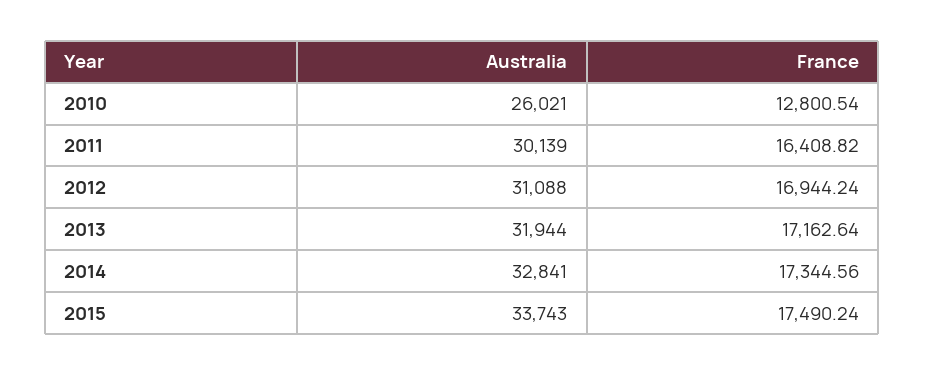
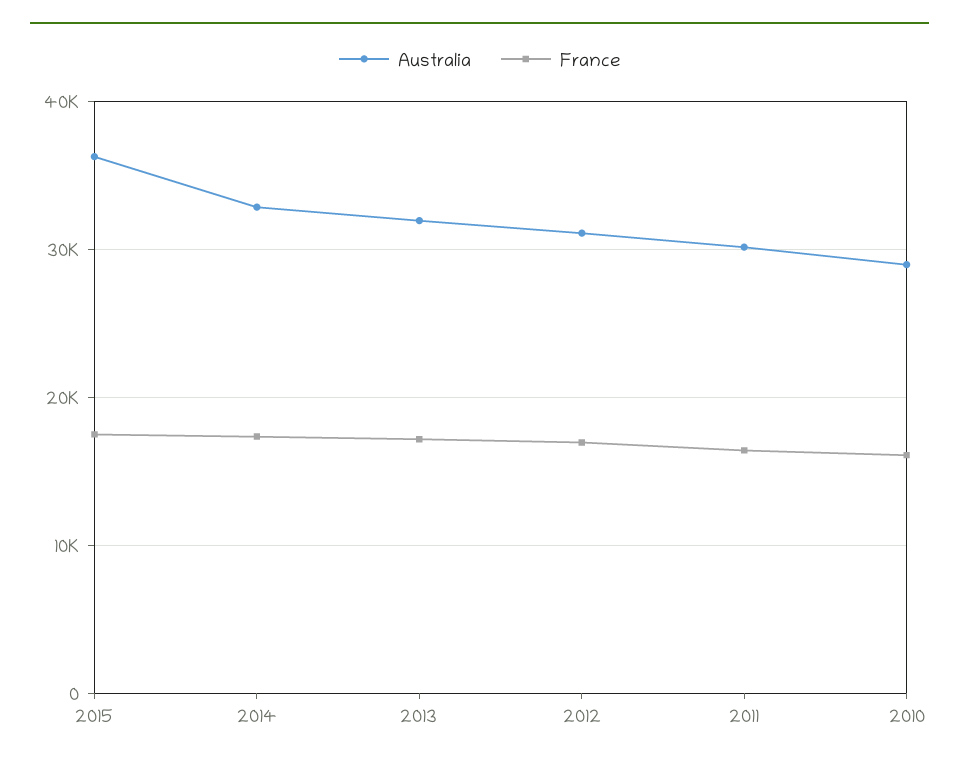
Australia, 2010: 26021 -> 29000
France, 2010: 12800.54 -> 16000
Australia, 2015: 33743 -> 36000

